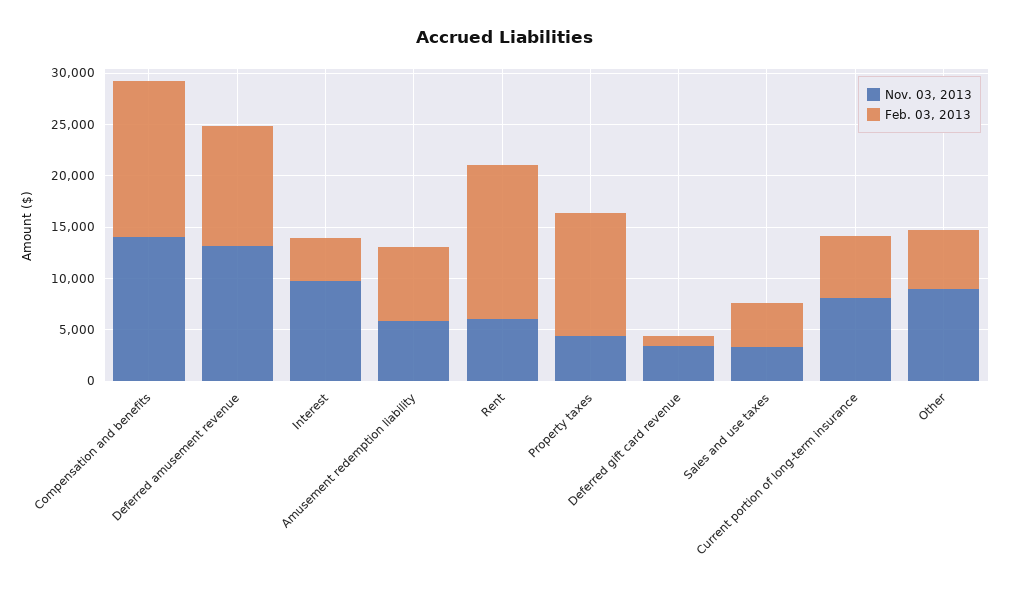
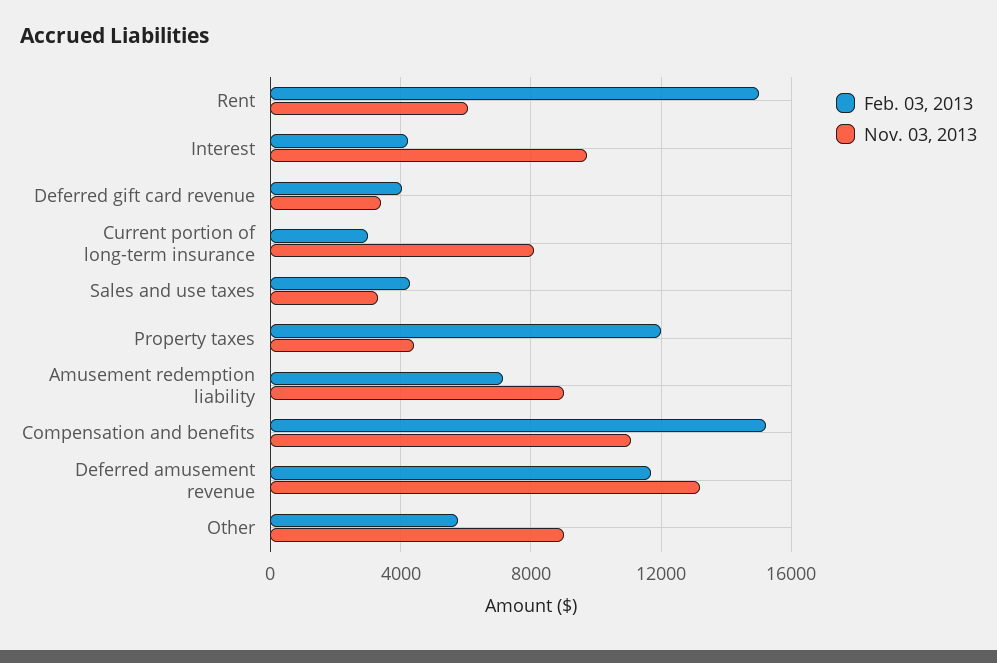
Nov. 03, 2013, Compensation and benefits: 14000 -> 11000
Nov. 03, 2013, Amusement redemption liability: 6000 -> 9000
Feb. 03, 2013, Deferred gift card revenue: 1000 -> 4000
Feb. 03, 2013, Current portion of long-term insurance: 6000 -> 3000

